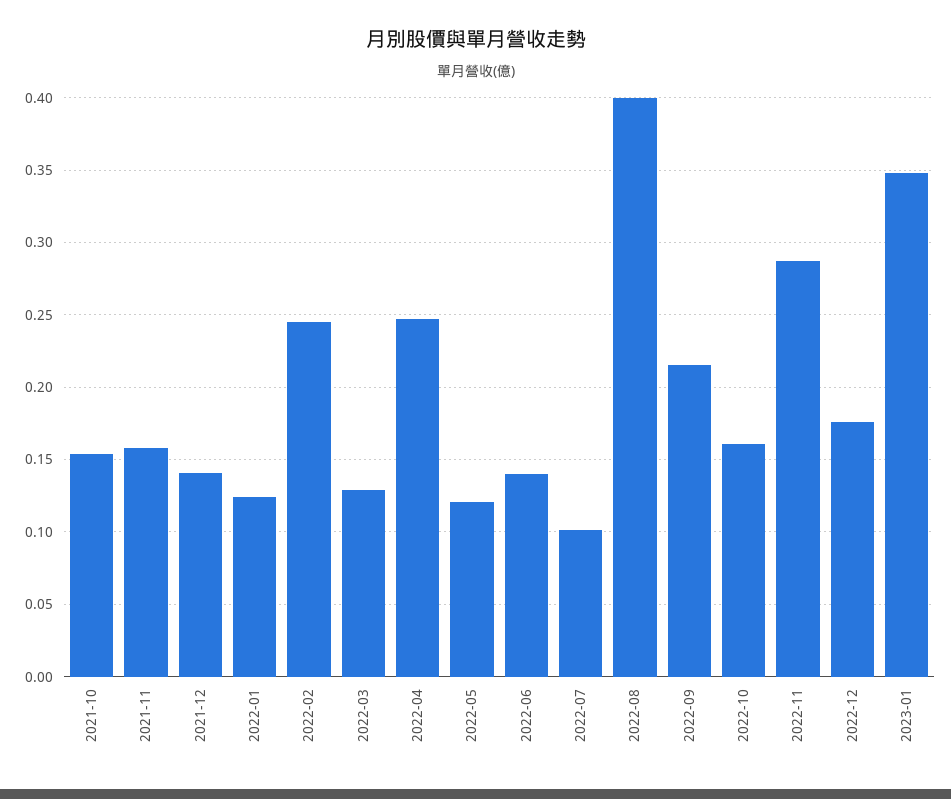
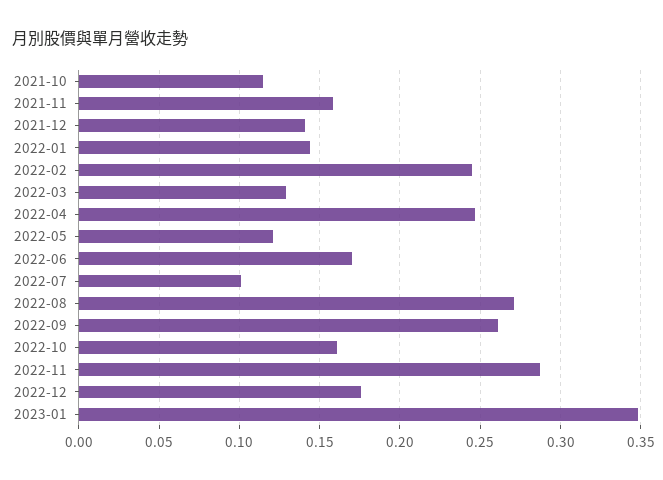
2021-10: 0.155 -> 0.115
2022-01: 0.125 -> 0.145
2022-06: 0.14 -> 0.17
2022-08: 0.4 -> 0.27
2022-09: 0.215 -> 0.26

